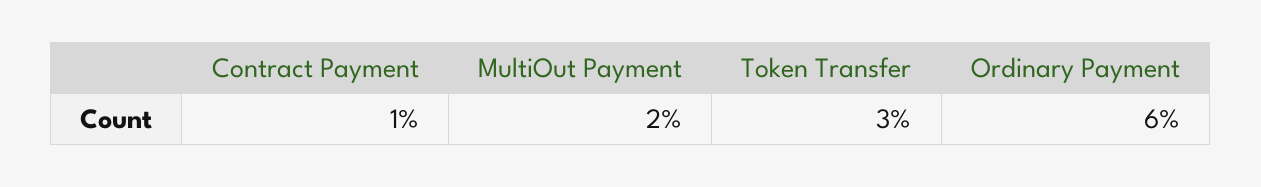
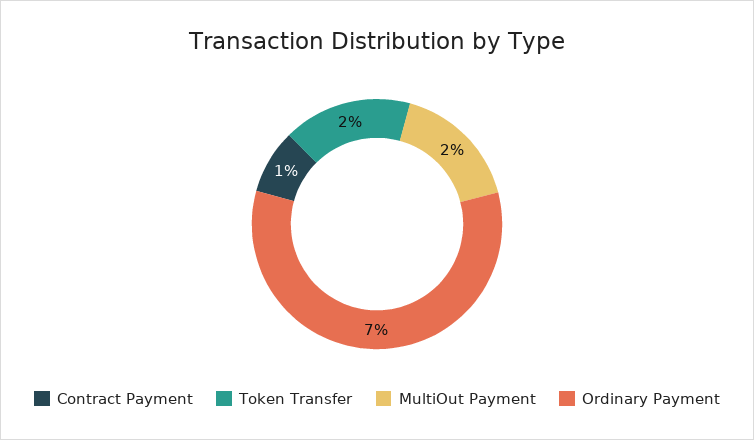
Token Transfer: 3 -> 2
Ordinary Payment: 6 -> 7

